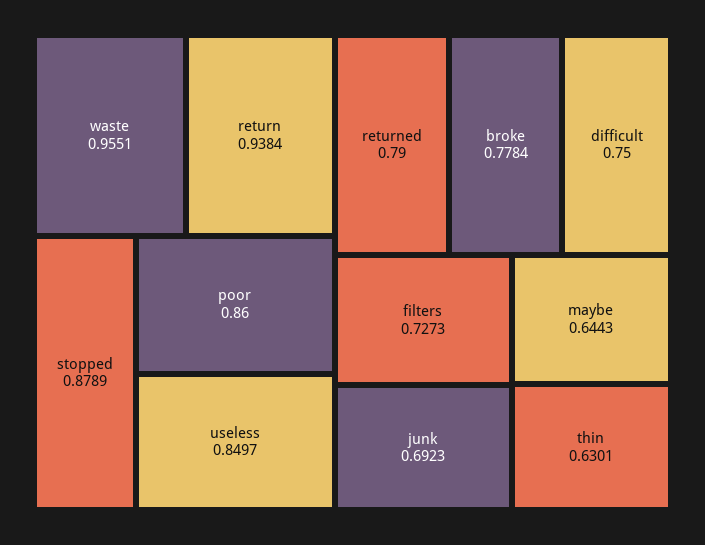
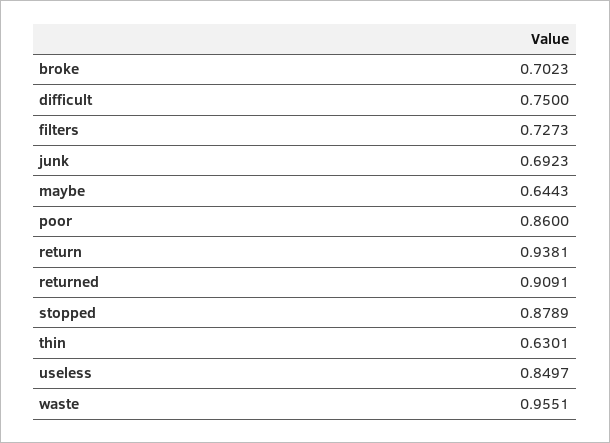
return: 0.9384 -> 0.9381
returned: 0.79 -> 0.9091
broke: 0.7784 -> 0.7023

